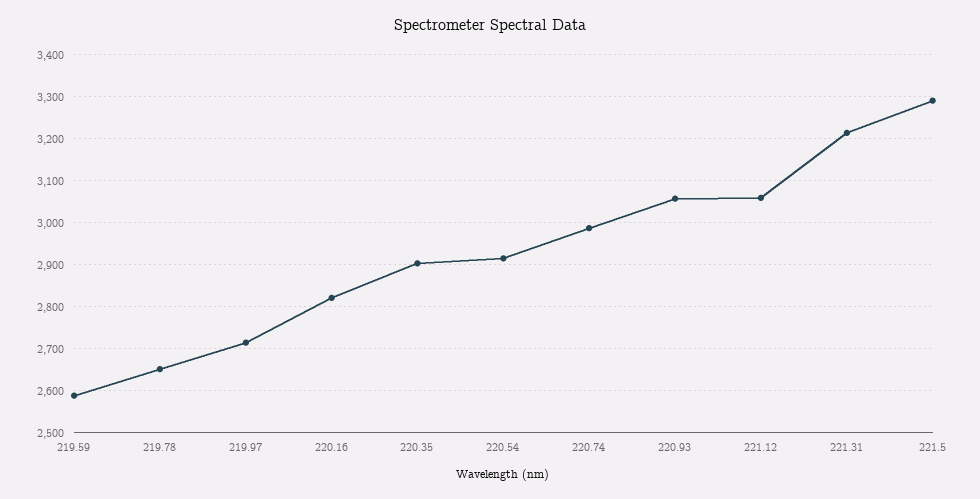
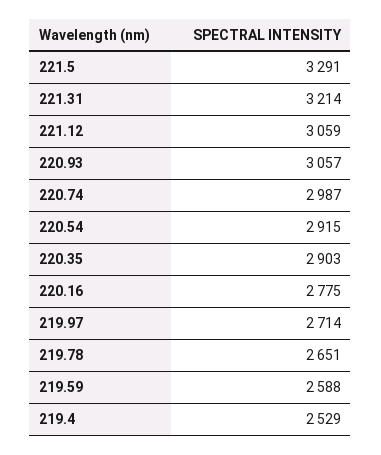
220.16: 2820 -> 2775
219.4: none -> 2529

